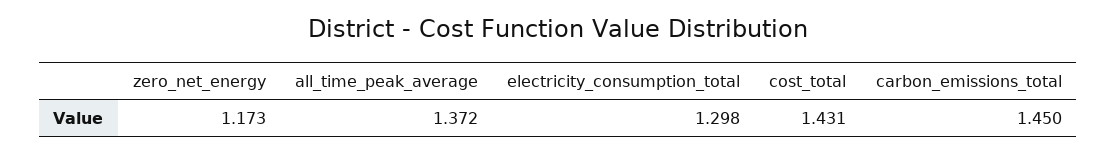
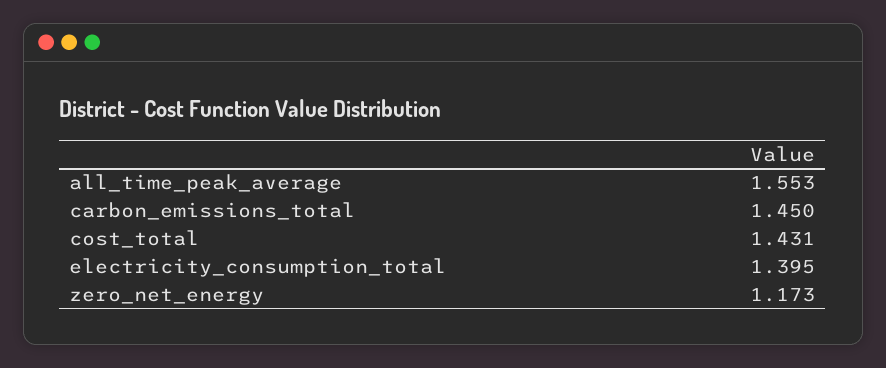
all_time_peak_average: 1.372 -> 1.553
electricity_consumption_total: 1.298 -> 1.395

